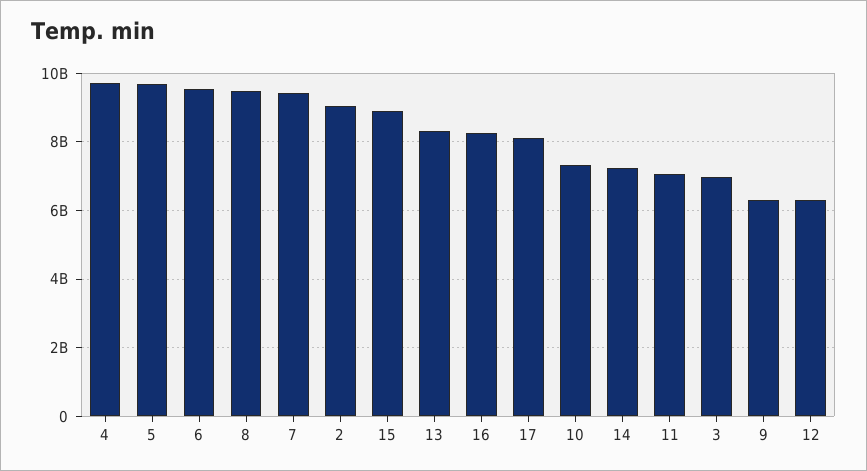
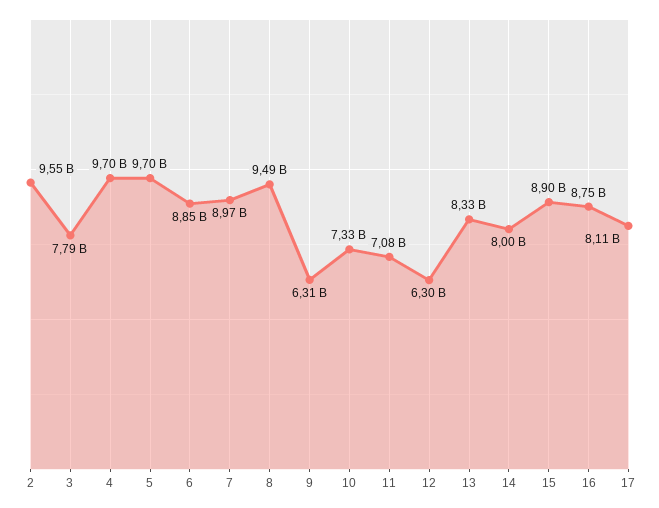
6: 9600000000 -> 8850000000
7: 9400000000 -> 8970000000
2: 9000000000 -> 9550000000
16: 8200000000 -> 8750000000
14: 7200000000 -> 8000000000
3: 7000000000 -> 7790000000

